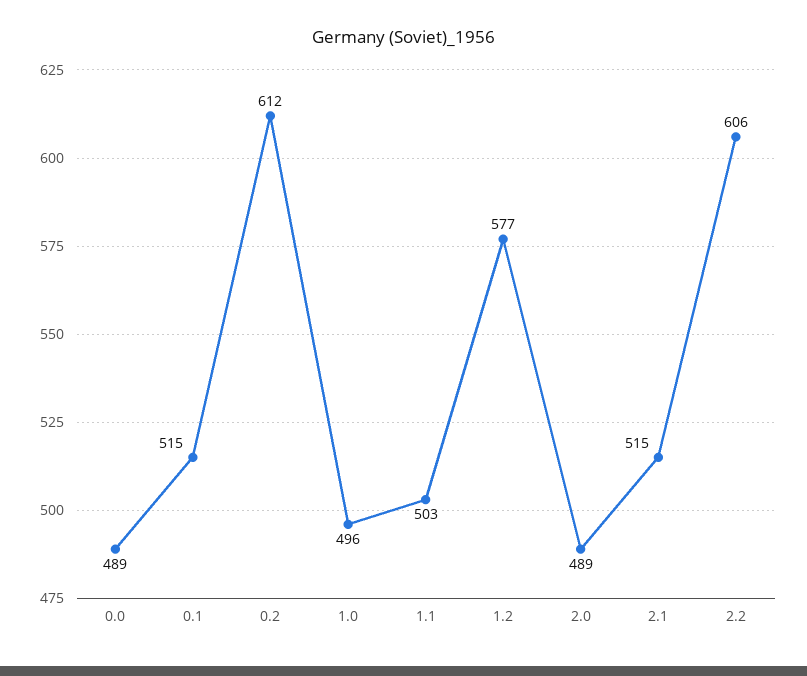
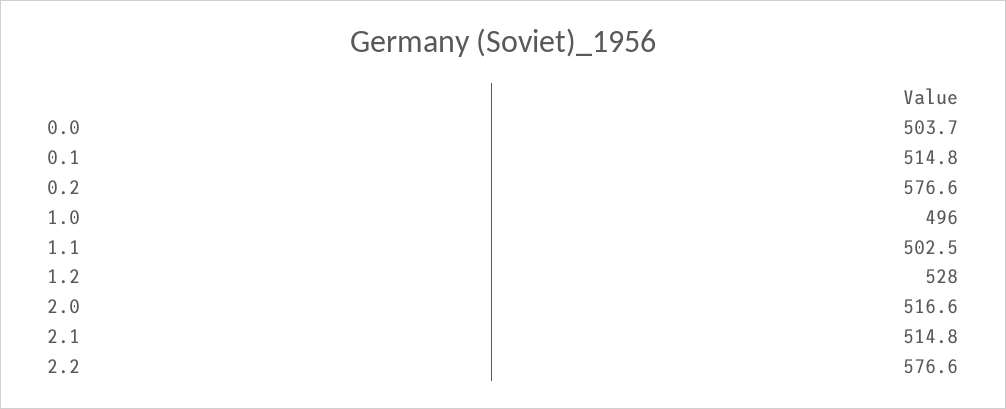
0.0: 489 -> 503.7
0.2: 612 -> 576.6
1.2: 577 -> 528
2.0: 489 -> 516.6
2.2: 606 -> 576.6

